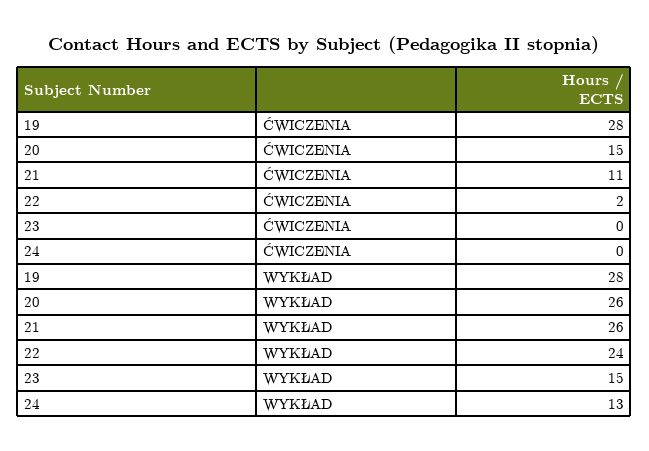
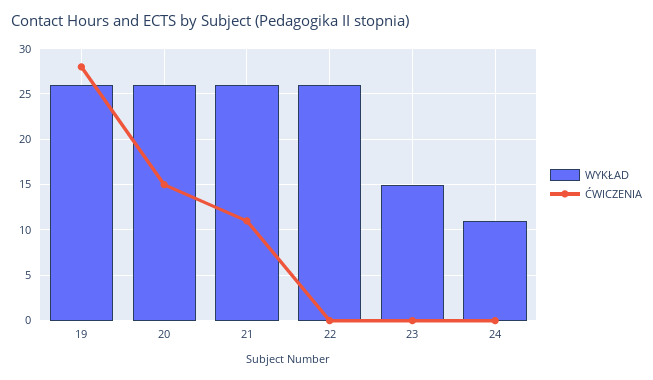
ĆWICZENIA, 22: 2 -> 0
WYKŁAD, 19: 28 -> 26
WYKŁAD, 22: 24 -> 26
WYKŁAD, 24: 13 -> 11

